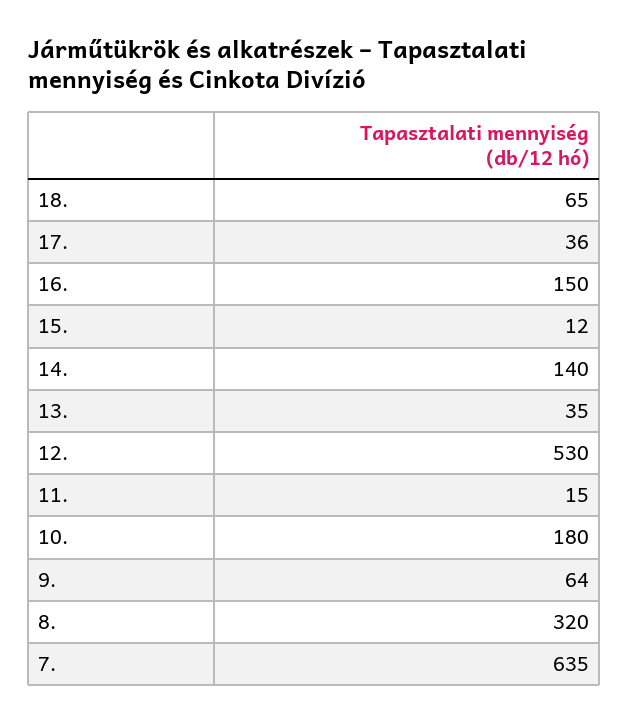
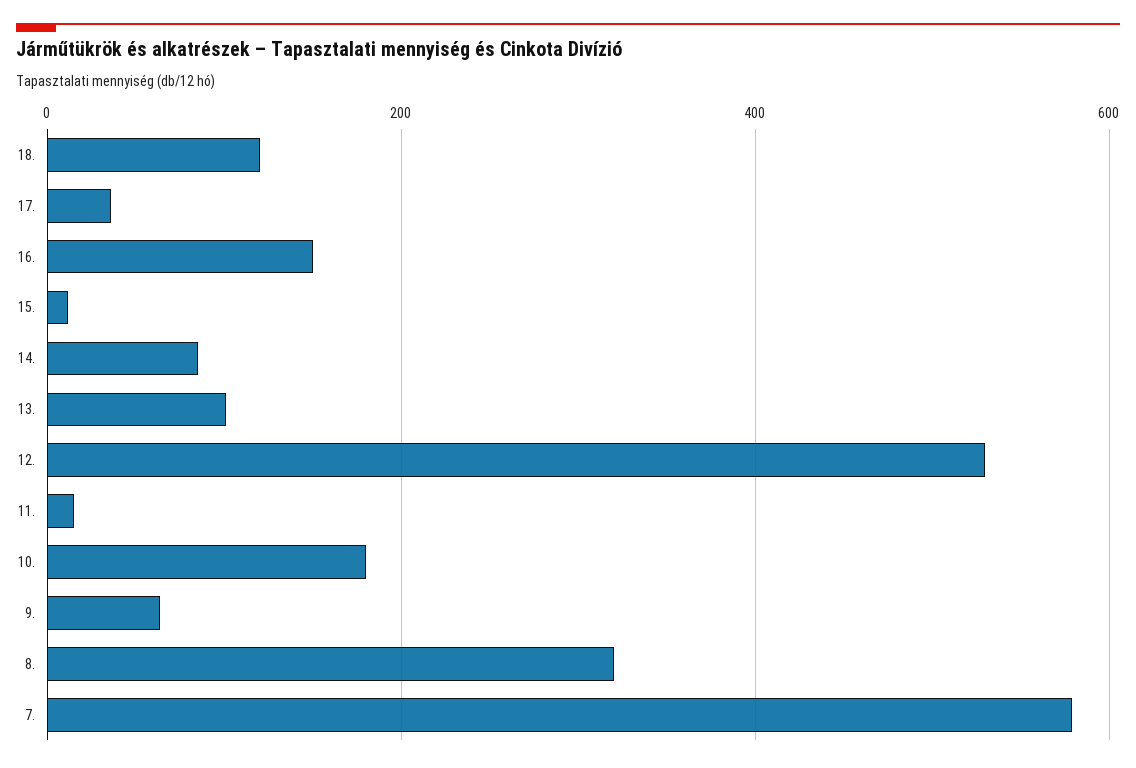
18.: 65 -> 120
14.: 140 -> 80
13.: 35 -> 100
7.: 635 -> 580

